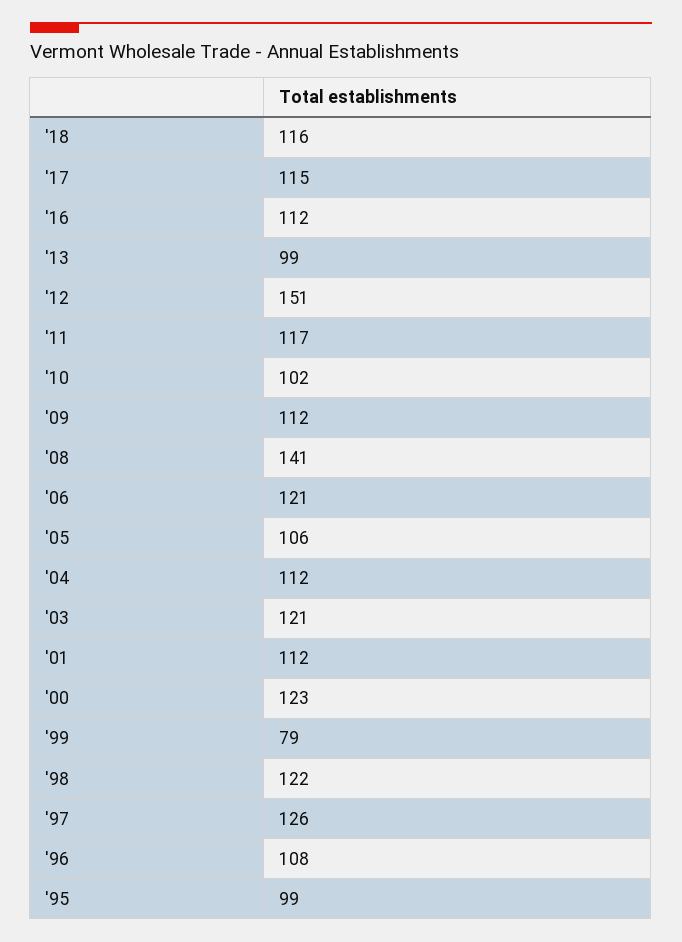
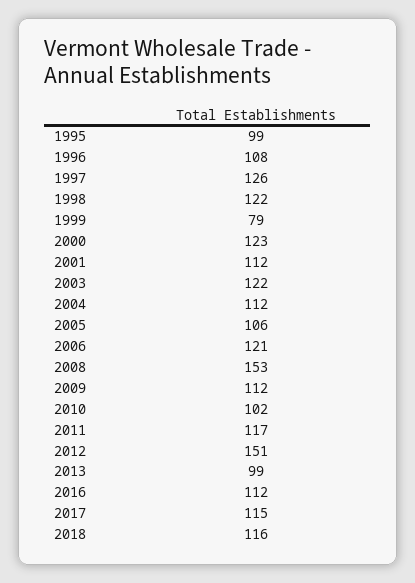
'08: 141 -> 153
'03: 121 -> 122

